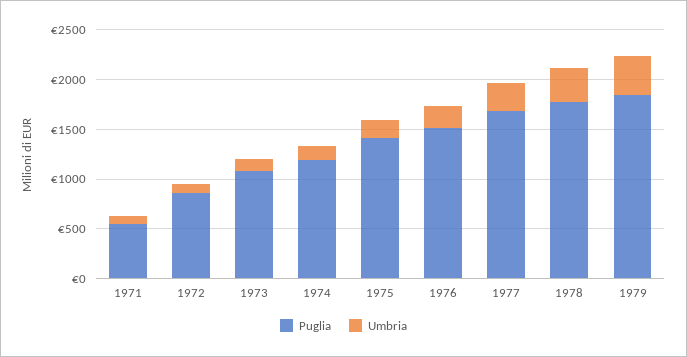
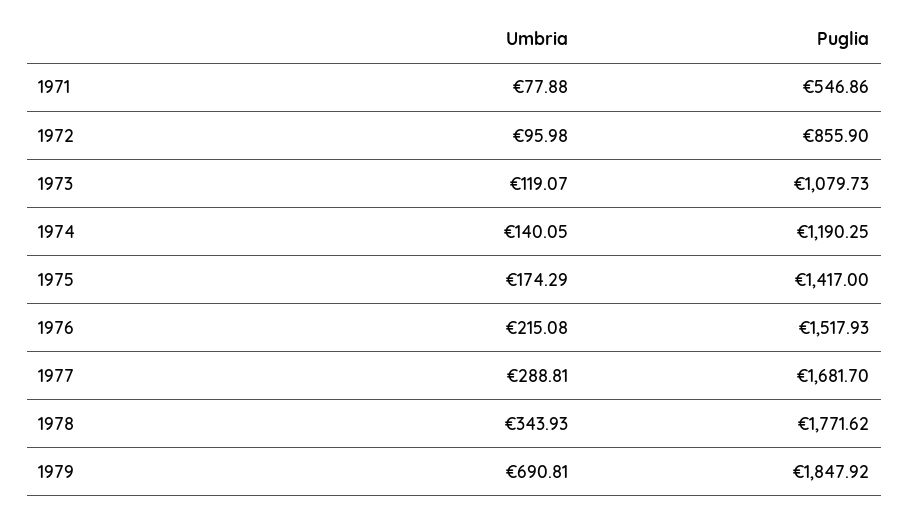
Umbria, 1979: 400 -> 690.81

